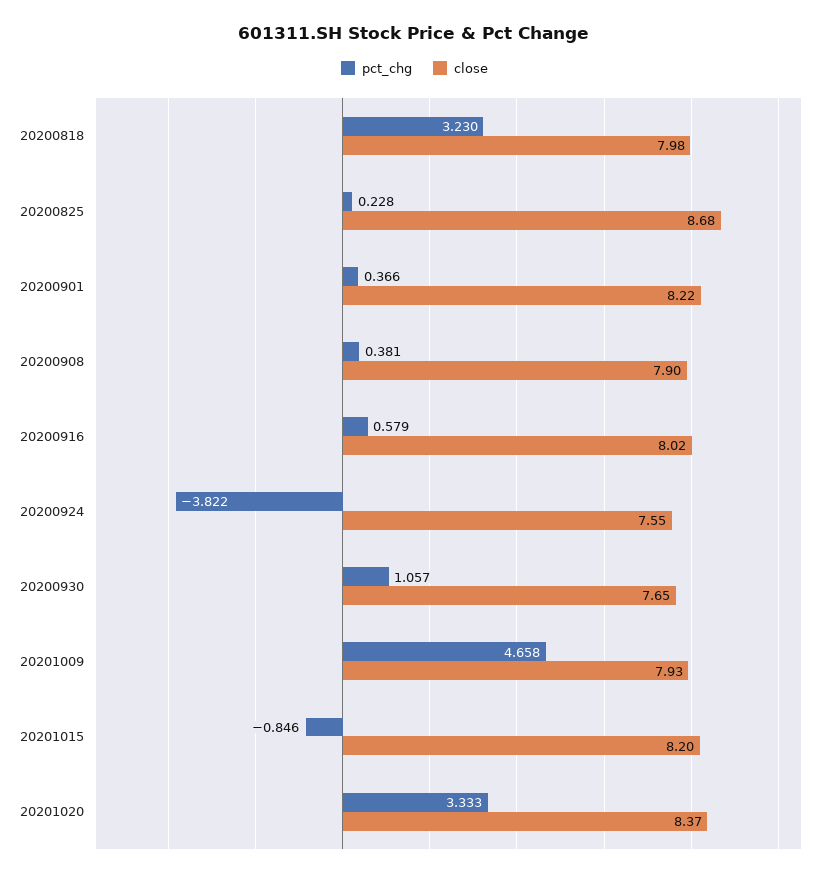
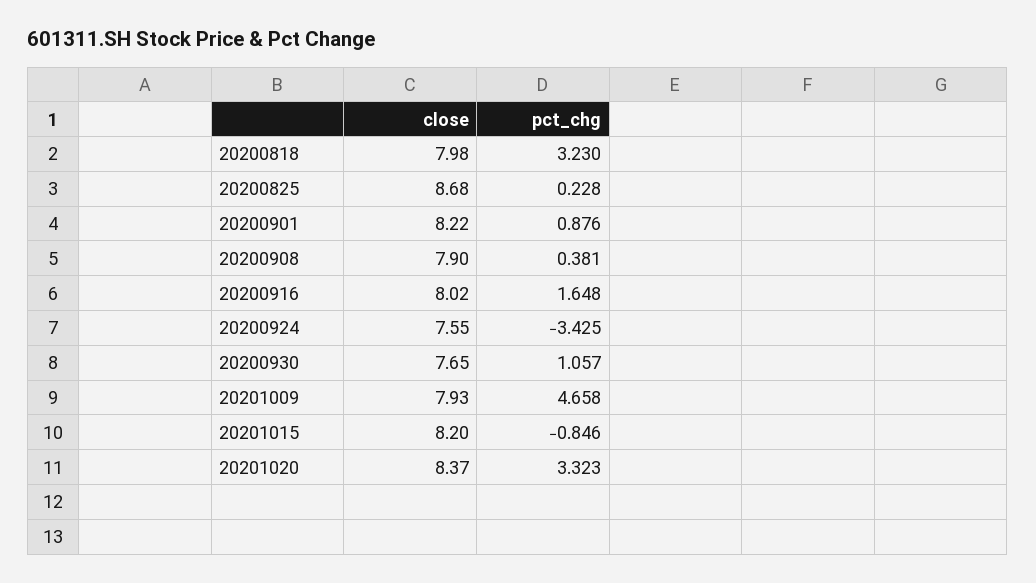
pct_chg, 20200901: 0.366 -> 0.876
pct_chg, 20200916: 0.579 -> 1.648
pct_chg, 20200924: -3.822 -> -3.425
pct_chg, 20201020: 3.333 -> 3.323

